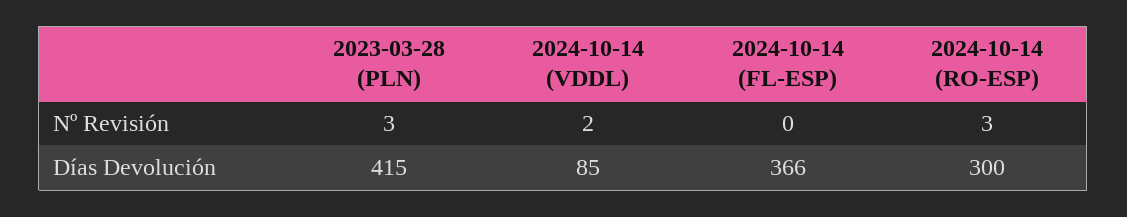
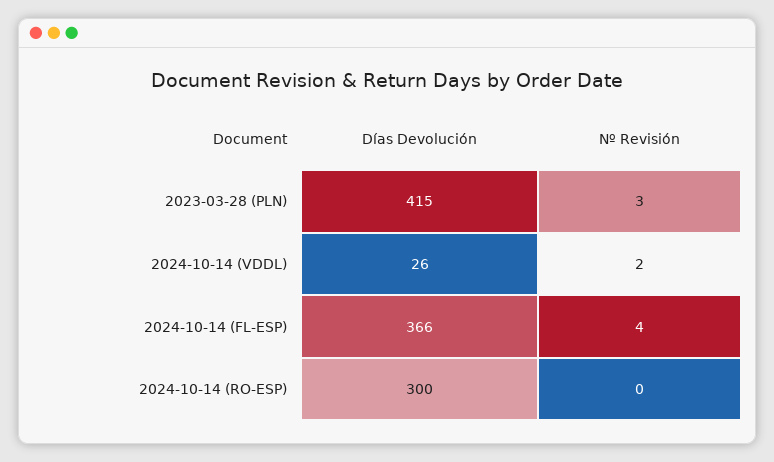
2024-10-14 (FL-ESP), Nº Revisión: 0 -> 4
2024-10-14 (RO-ESP), Nº Revisión: 3 -> 0
2024-10-14 (VDDL), Días Devolución: 85 -> 26

